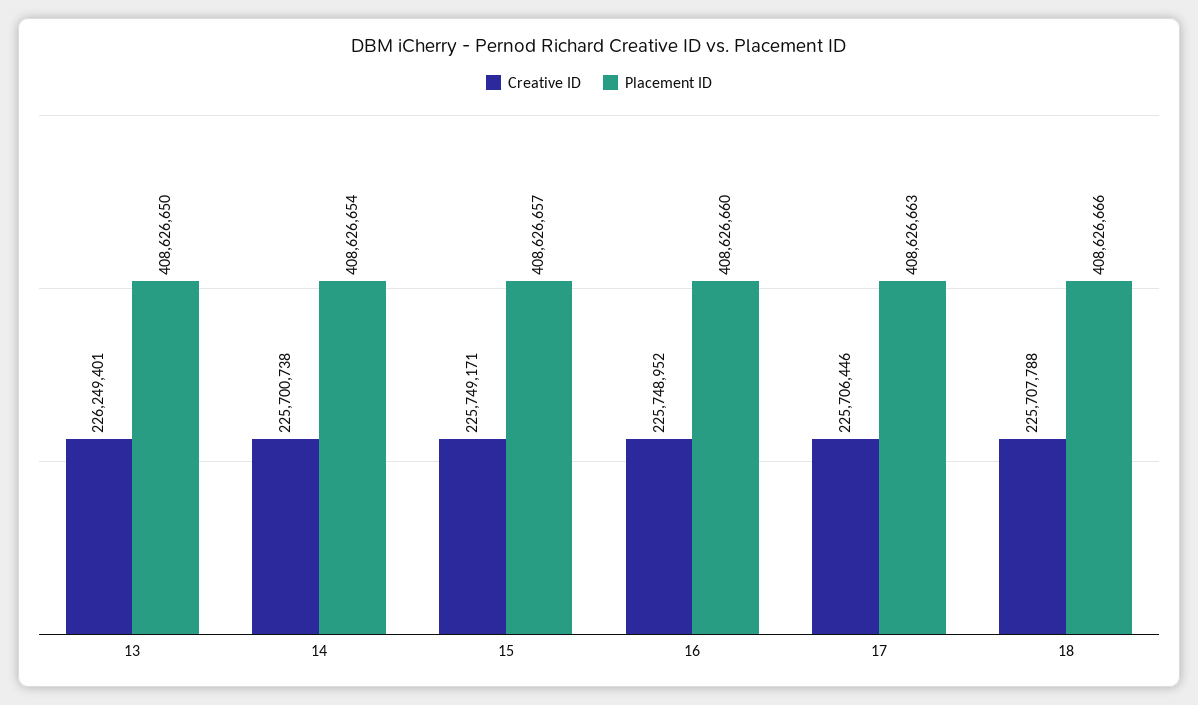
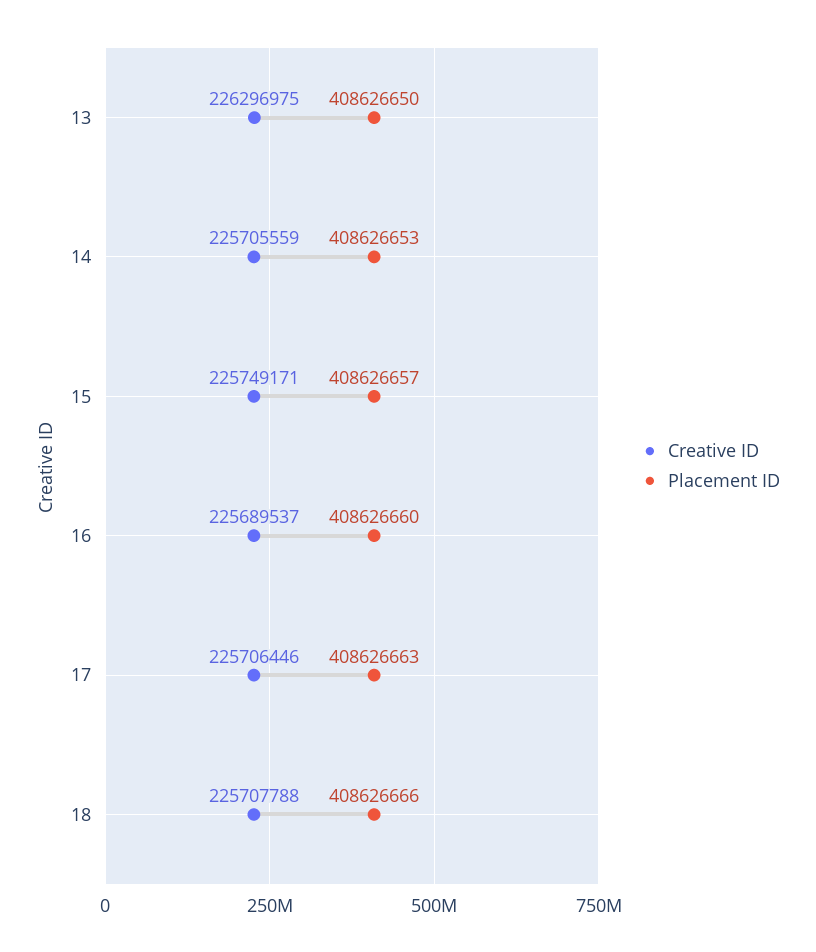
Creative ID, 13: 226249401 -> 226296975
Creative ID, 14: 225700738 -> 225705559
Placement ID, 14: 408626654 -> 408626653
Creative ID, 16: 225748952 -> 225689537

